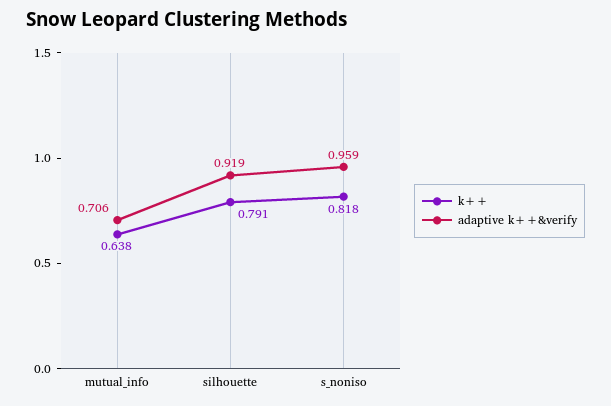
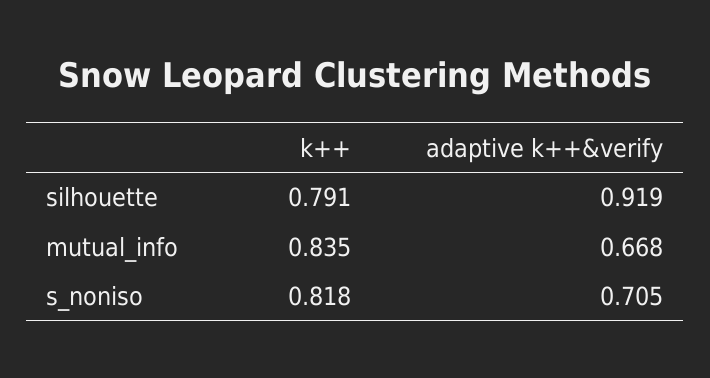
k++, mutual_info: 0.638 -> 0.835
adaptive k++&verify, mutual_info: 0.706 -> 0.668
adaptive k++&verify, s_noniso: 0.959 -> 0.705

